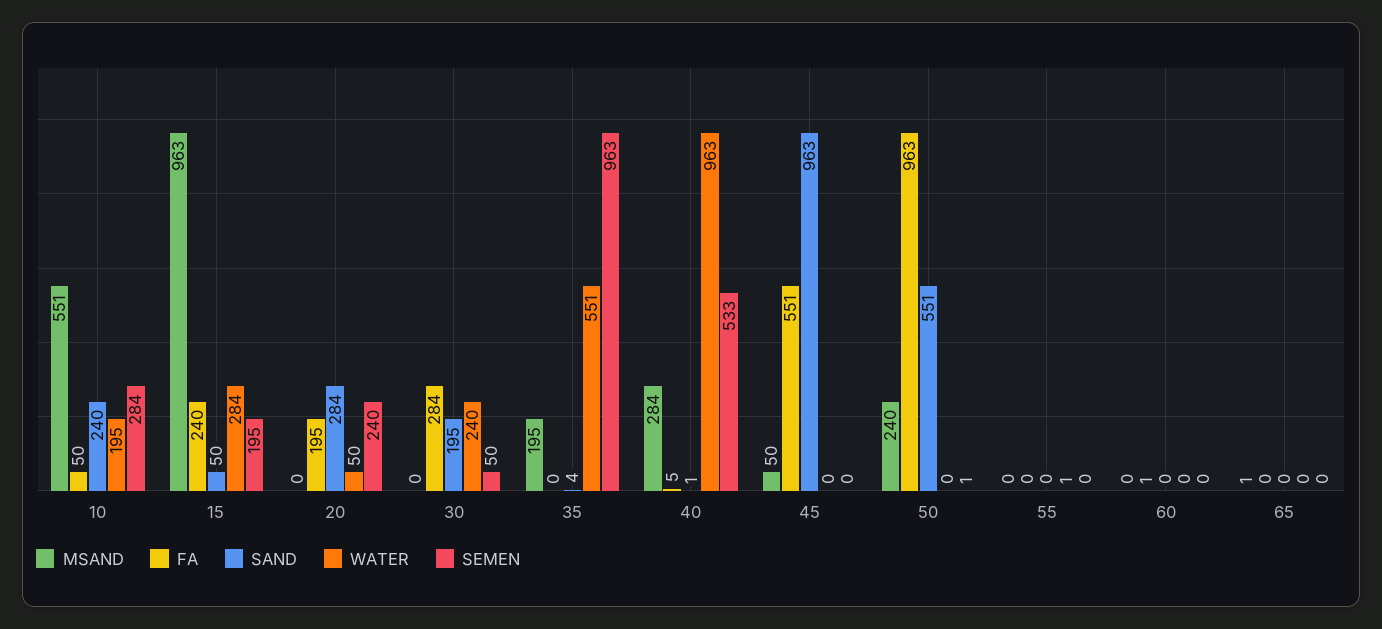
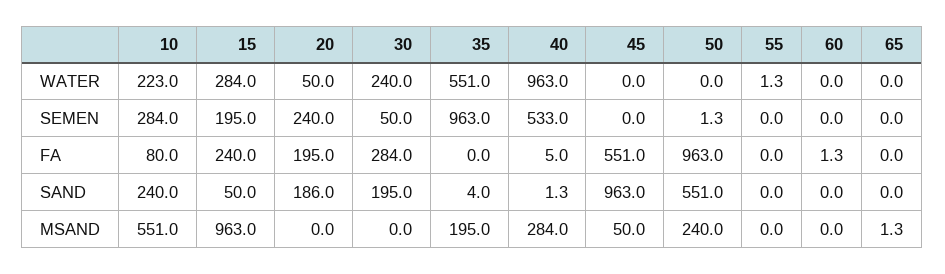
FA, 10: 50 -> 80
WATER, 10: 195 -> 223
SAND, 20: 284 -> 186

